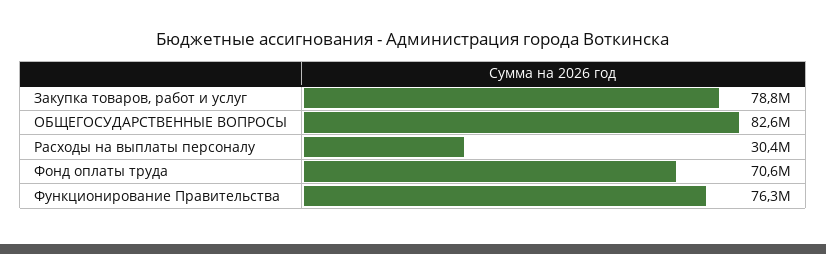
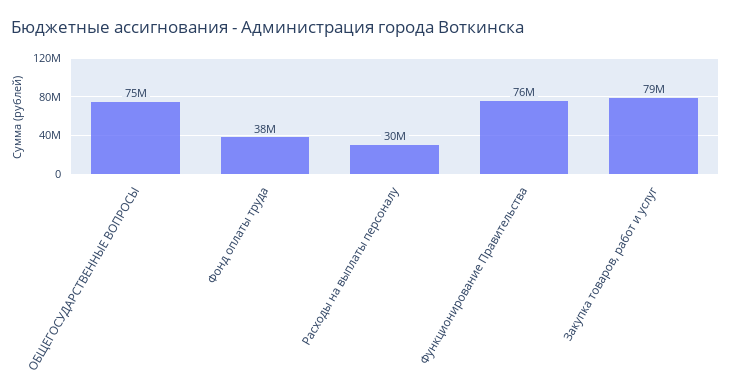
ОБЩЕГОСУДАРСТВЕННЫЕ ВОПРОСЫ: 82600000 -> 75000000
Фонд оплаты труда: 70600000 -> 38000000

